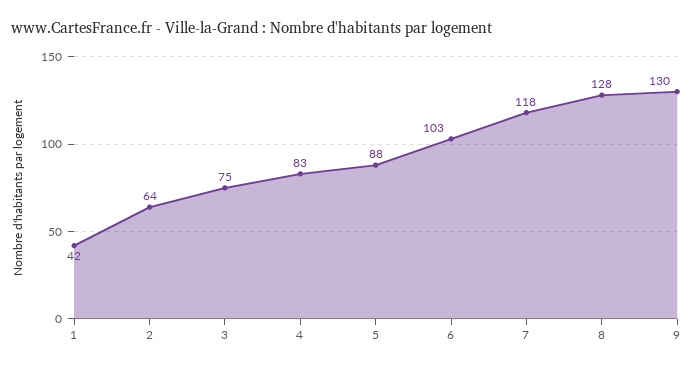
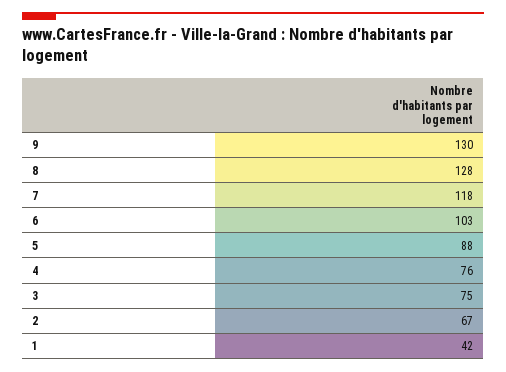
2: 64 -> 67
4: 83 -> 76

